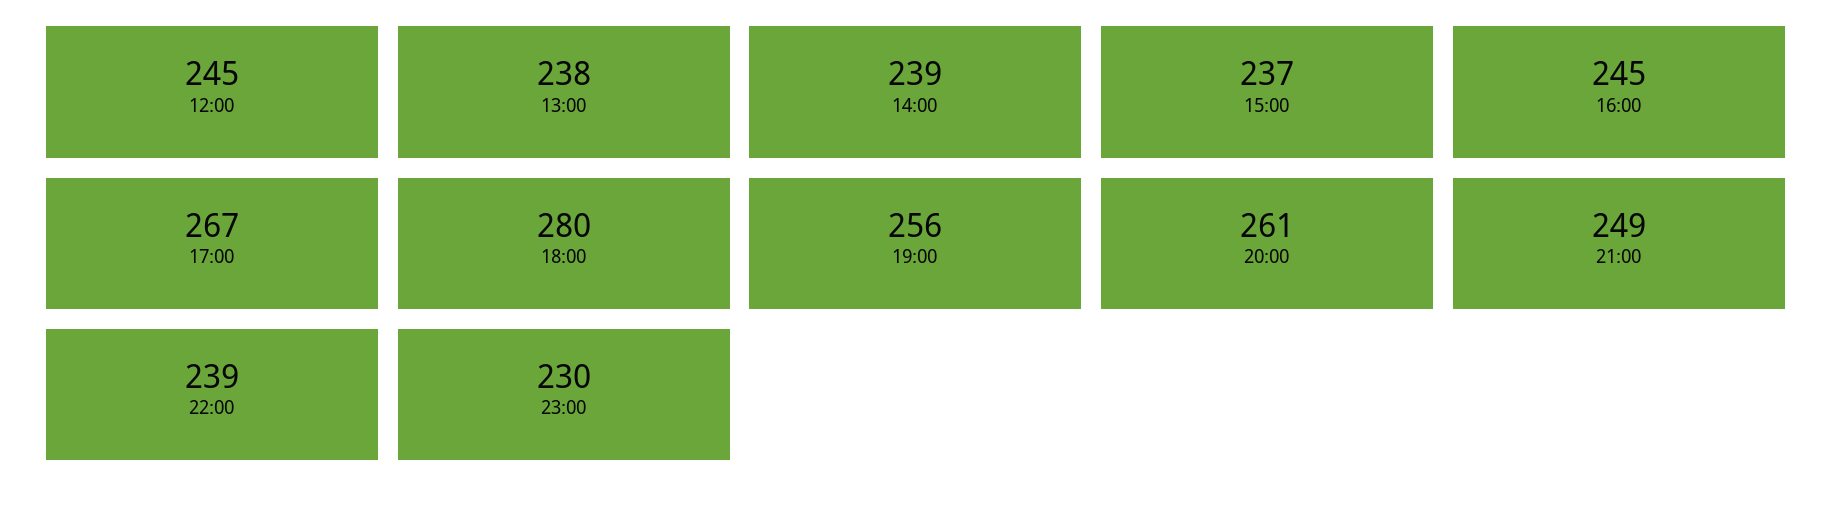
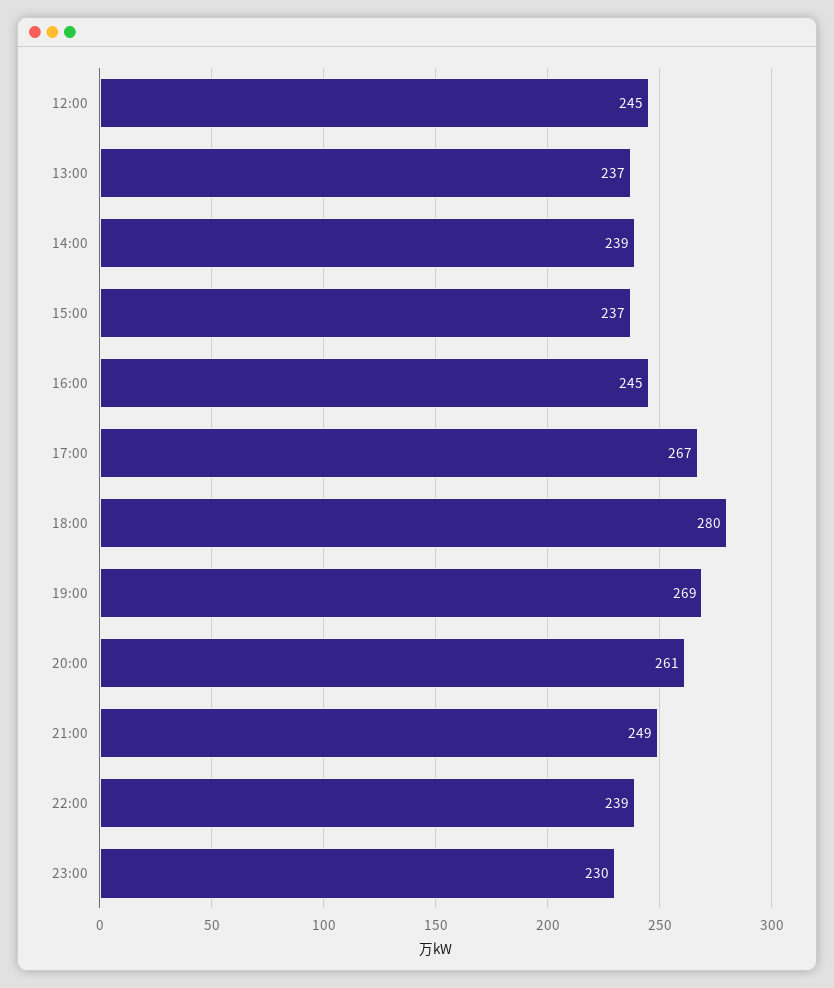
13:00: 238 -> 237
19:00: 256 -> 269

